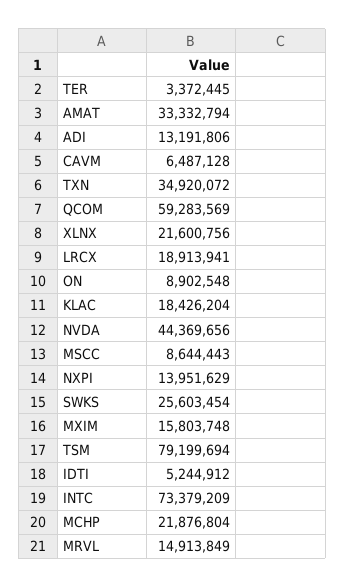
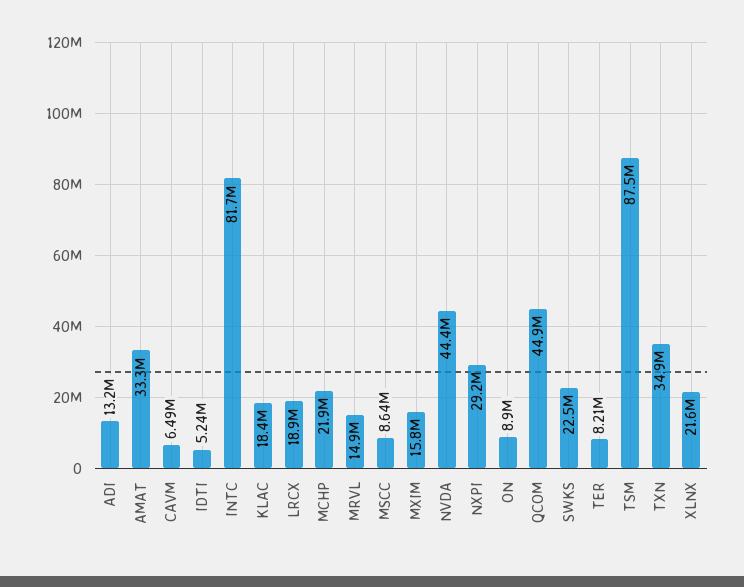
TER: 3372445 -> 8210000
QCOM: 59283569 -> 44900000
NXPI: 13951629 -> 29200000
SWKS: 25603454 -> 22500000
TSM: 79199694 -> 87500000
INTC: 73379209 -> 81700000

